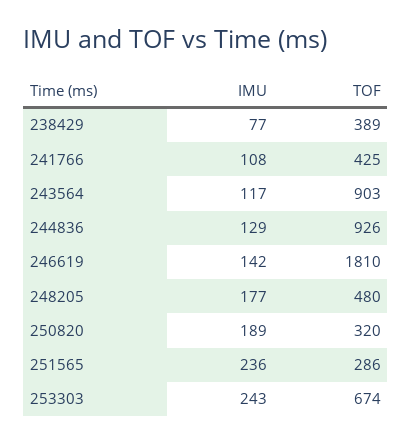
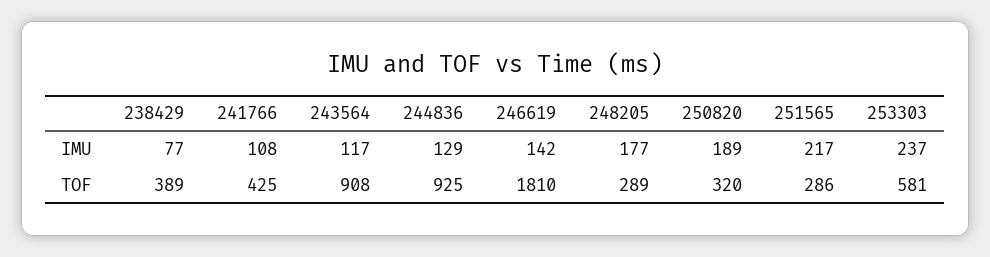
TOF, 243564: 903 -> 908
TOF, 244836: 926 -> 925
TOF, 248205: 480 -> 289
IMU, 251565: 236 -> 217
IMU, 253303: 243 -> 237
TOF, 253303: 674 -> 581

